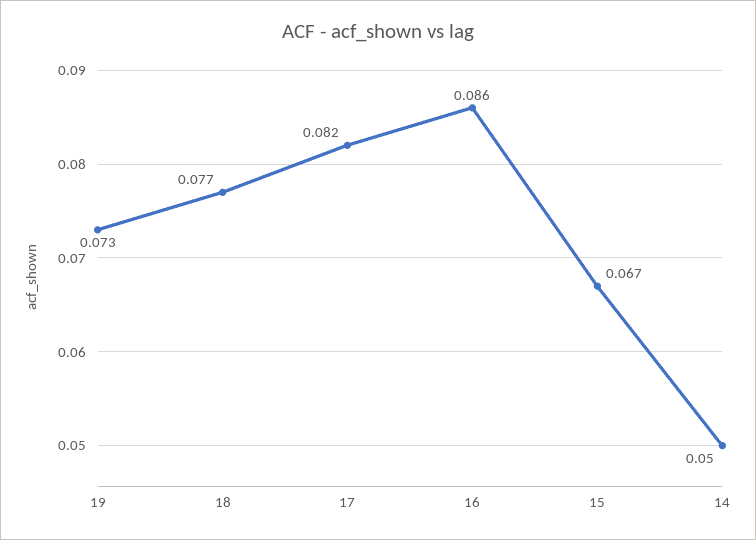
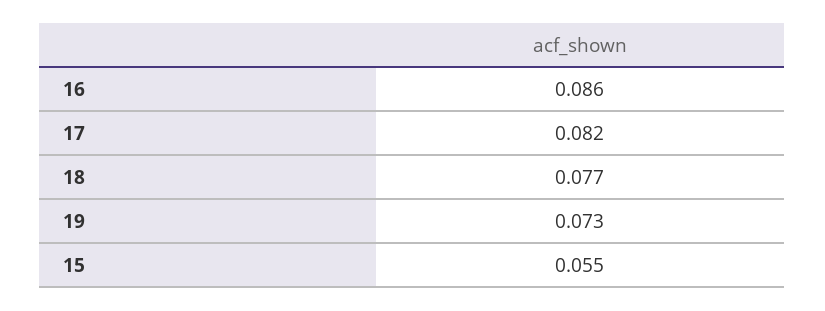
15: 0.067 -> 0.055
14: 0.05 -> none

